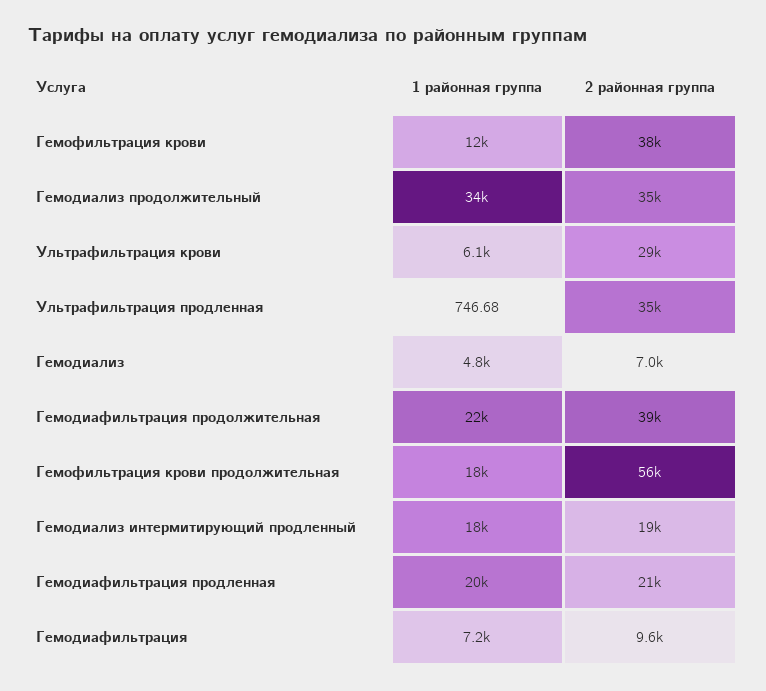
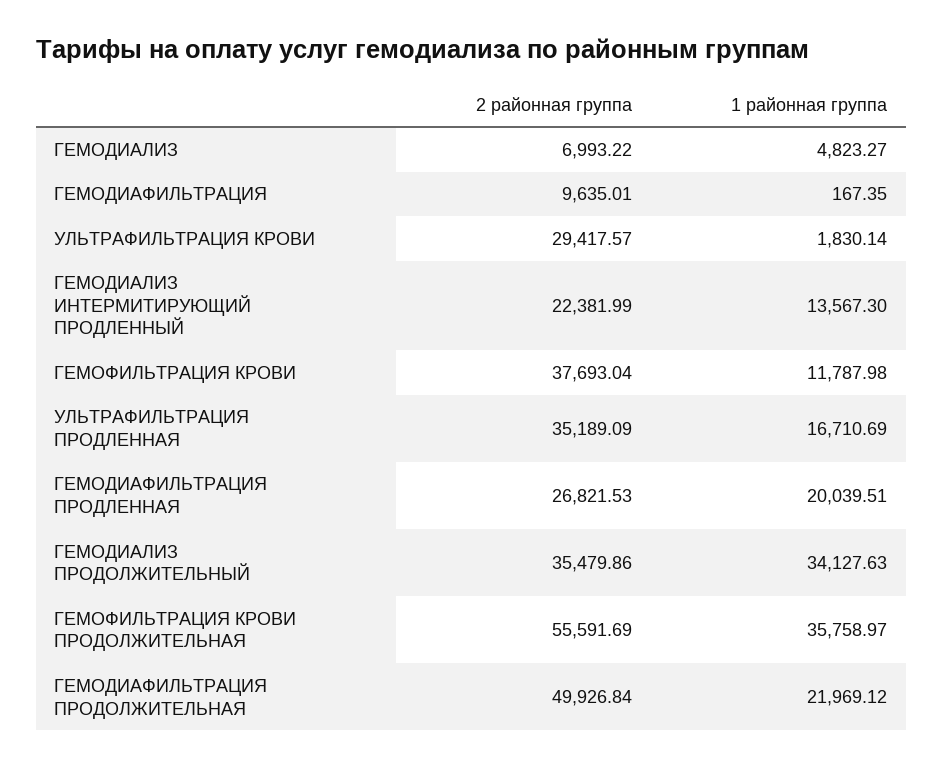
1 районная группа, Ультрафильтрация крови: 6100 -> 1830.14
1 районная группа, Ультрафильтрация продленная: 746.68 -> 16710.69
2 районная группа, Гемодиафильтрация продолжительная: 39000 -> 49926.84
1 районная группа, Гемофильтрация крови продолжительная: 18000 -> 35758.97
1 районная группа, Гемодиализ интермитирующий продленный: 18000 -> 13567.3
2 районная группа, Гемодиализ интермитирующий продленный: 19000 -> 22381.99
2 районная группа, Гемодиафильтрация продленная: 21000 -> 26821.53
1 районная группа, Гемодиафильтрация: 7200 -> 167.35

